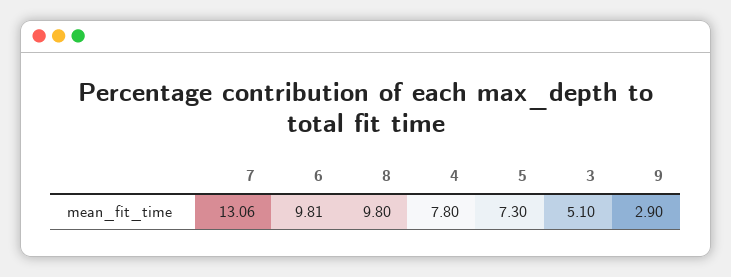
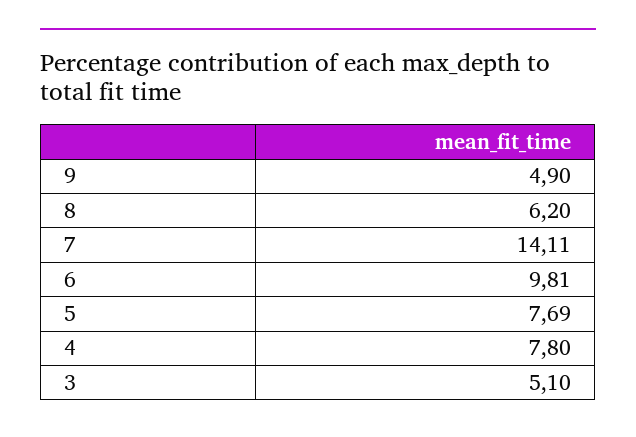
7: 13.06 -> 14.11
8: 9.8 -> 6.2
5: 7.3 -> 7.69
9: 2.9 -> 4.9

